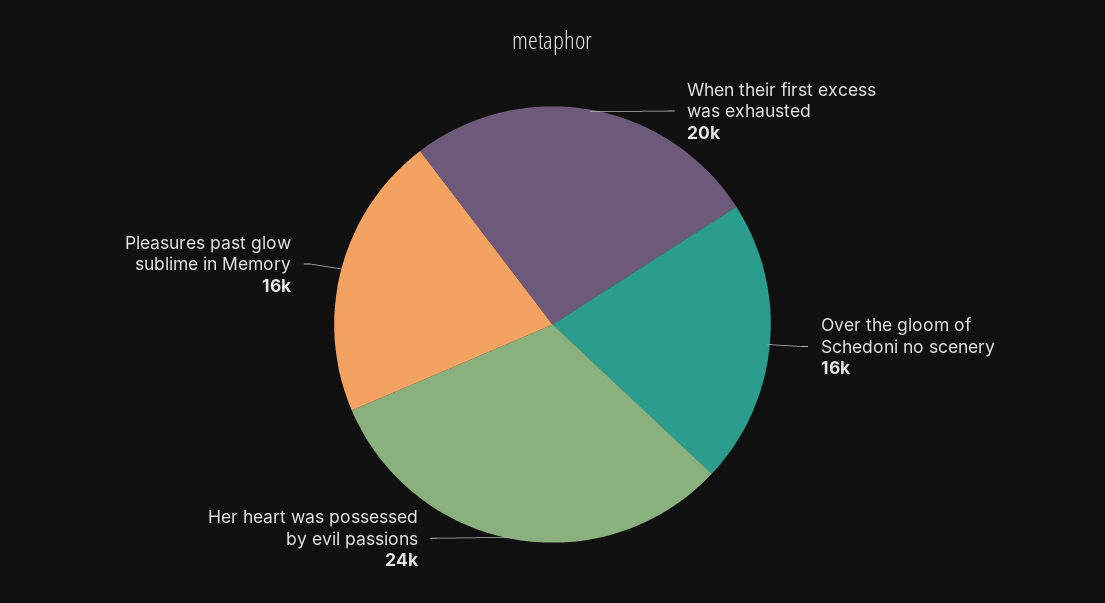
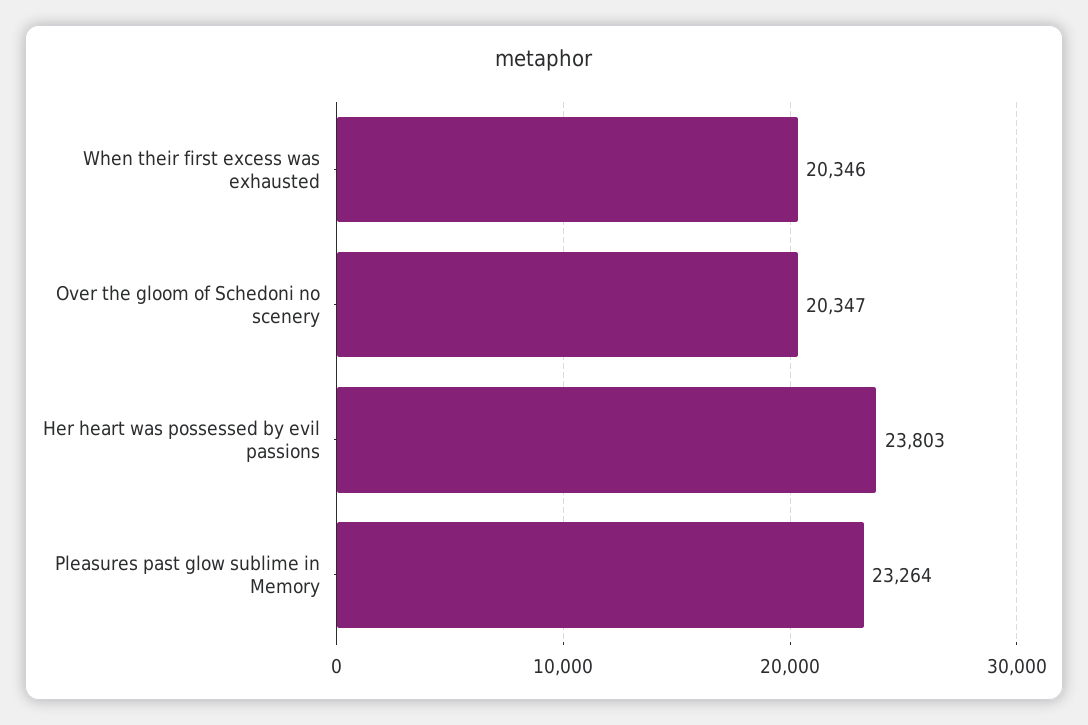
Over the gloom of Schedoni no scenery: 16000 -> 20347
Pleasures past glow sublime in Memory: 16000 -> 23264

